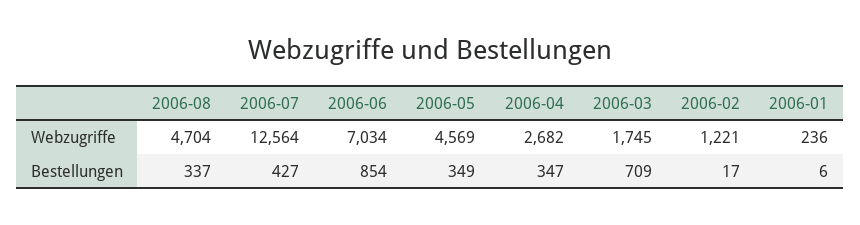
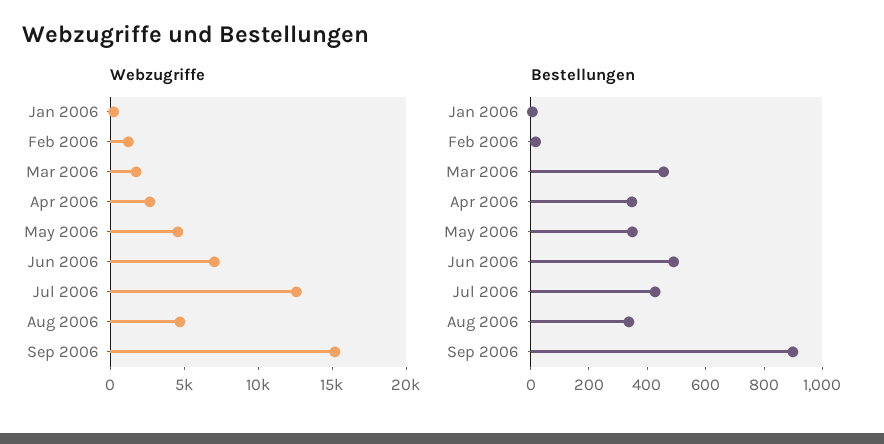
Bestellungen, 2006-06: 854 -> 500
Bestellungen, 2006-03: 709 -> 450
Webzugriffe, Sep 2006: none -> 15000
Bestellungen, Sep 2006: none -> 900

